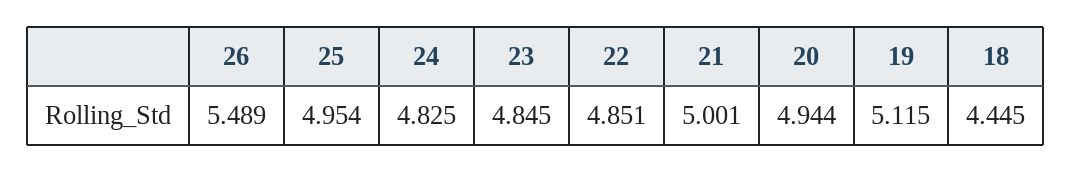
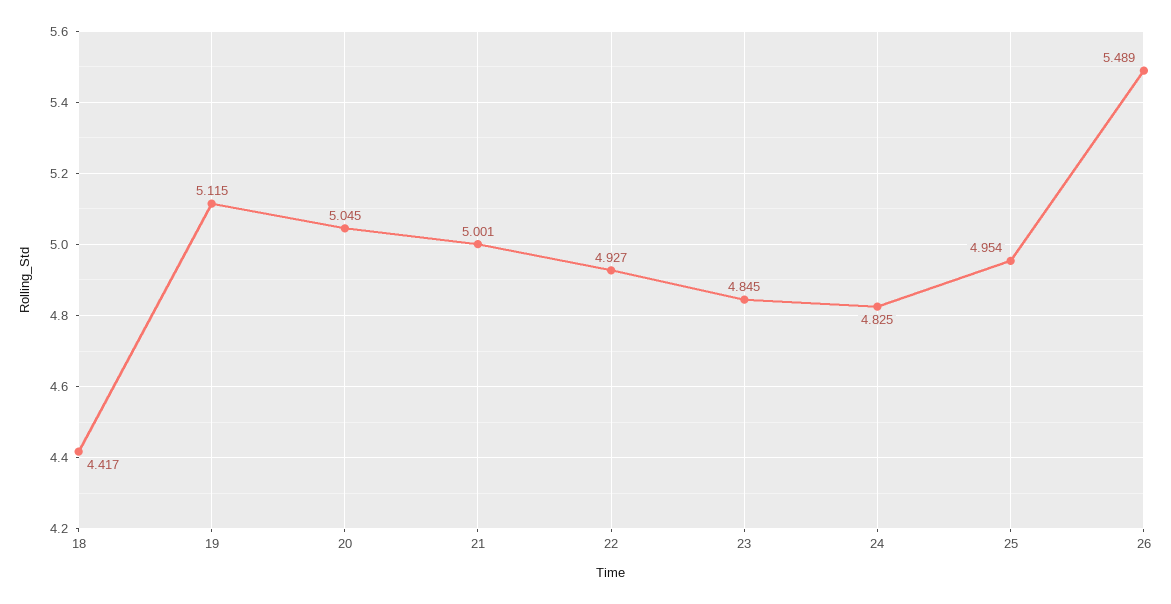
22: 4.851 -> 4.927
20: 4.944 -> 5.045
18: 4.445 -> 4.417

